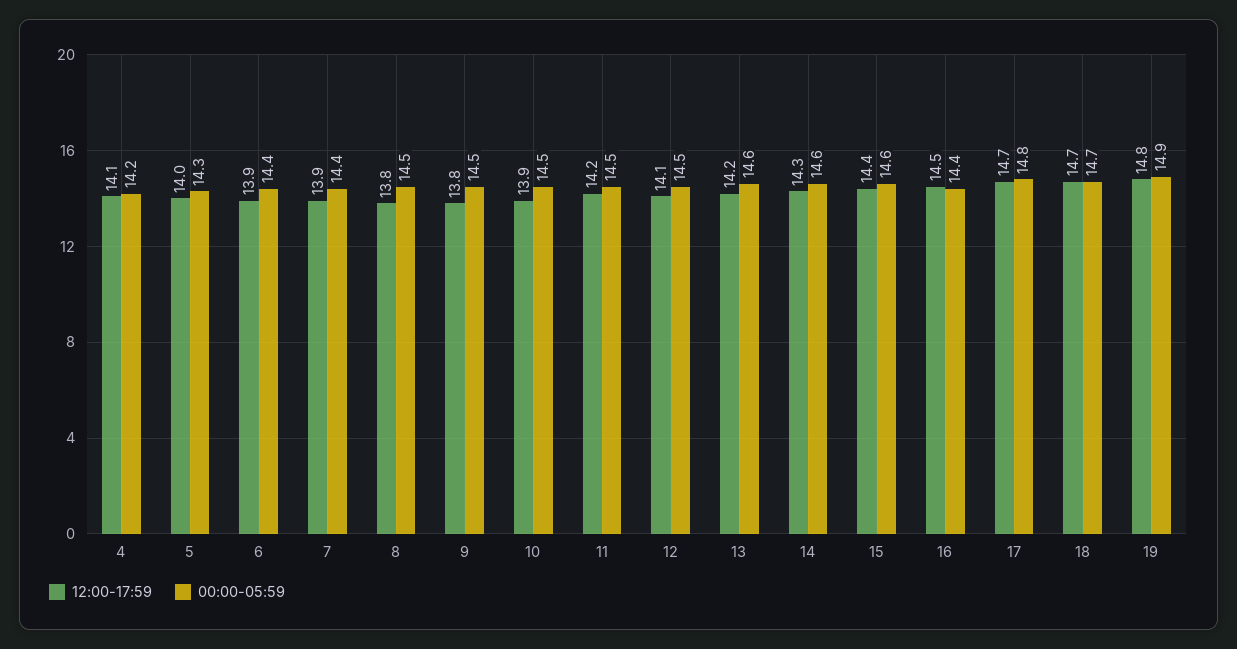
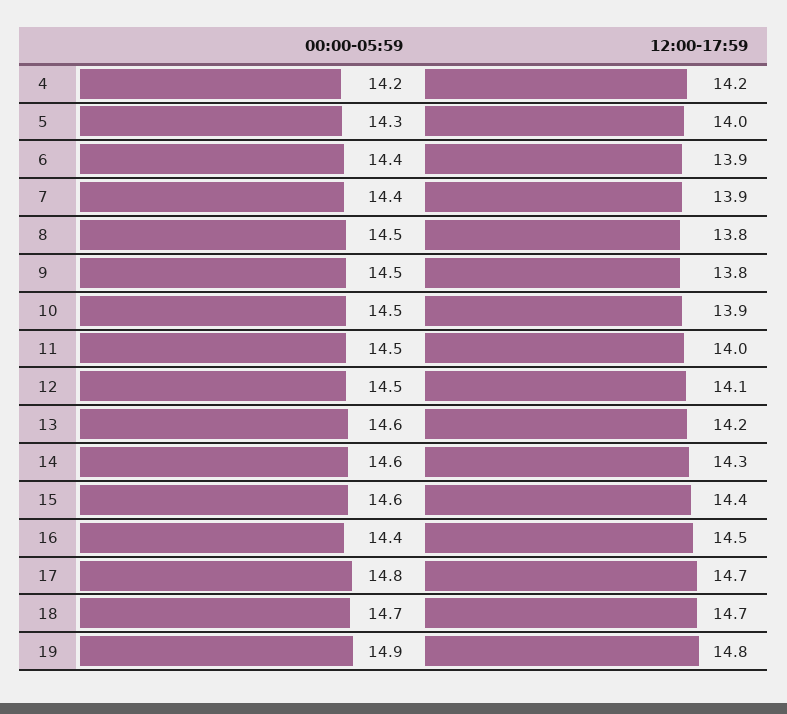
12:00-17:59, 4: 14.1 -> 14.2
12:00-17:59, 11: 14.2 -> 14

